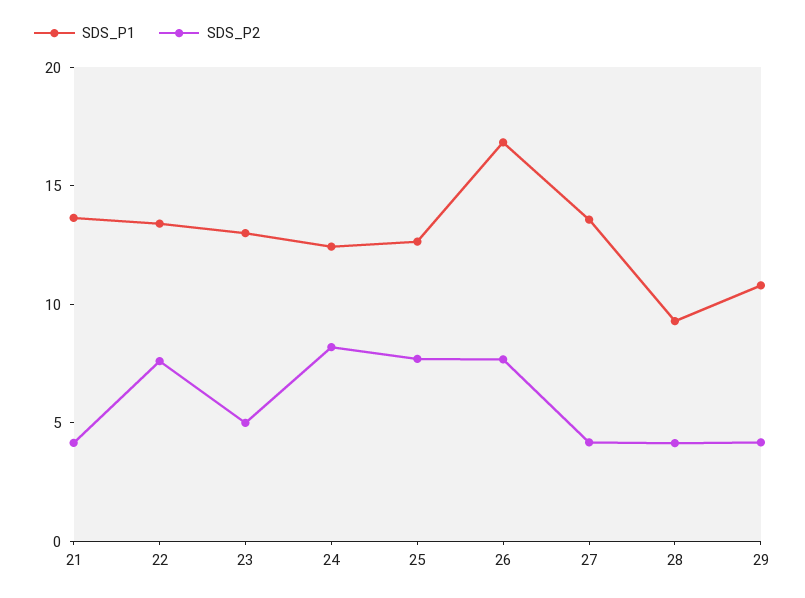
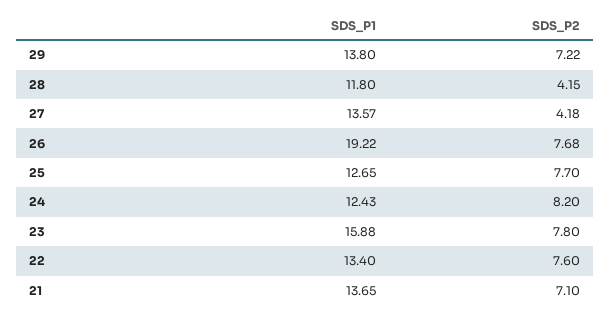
SDS_P2, 21: 4 -> 7.1
SDS_P1, 23: 13 -> 15.88
SDS_P2, 23: 5 -> 7.8
SDS_P1, 26: 17 -> 19.22
SDS_P1, 28: 9 -> 11.8
SDS_P1, 29: 11 -> 13.8
SDS_P2, 29: 4 -> 7.22

